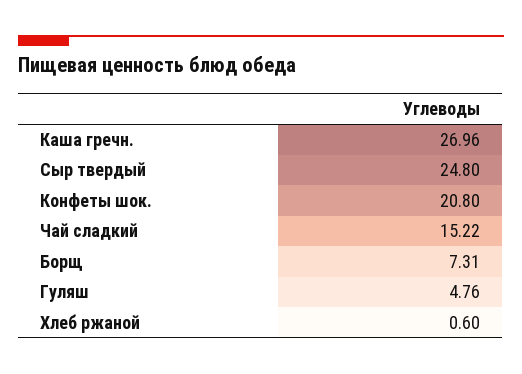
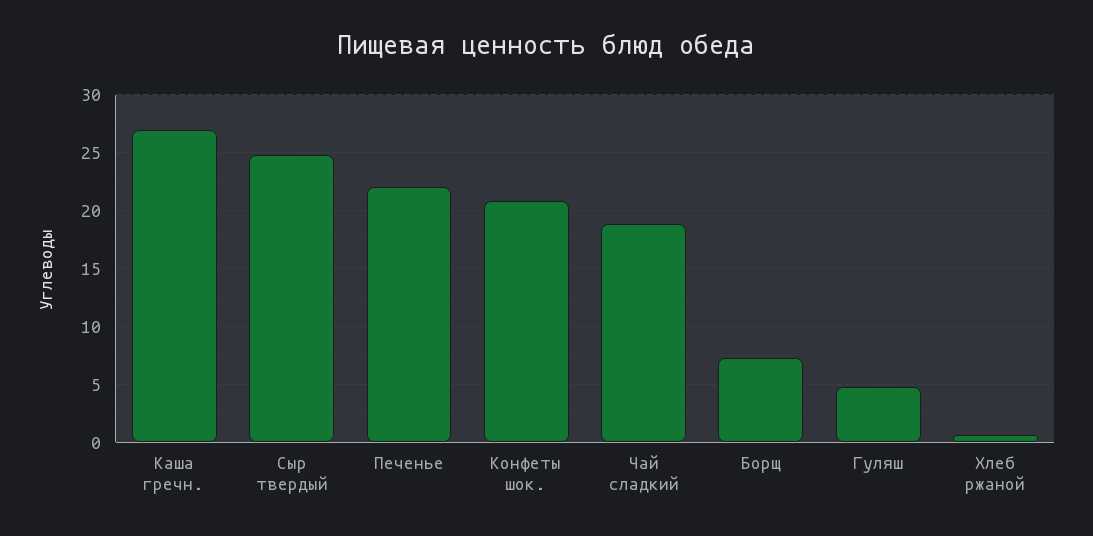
Чай сладкий: 15.22 -> 19
Печенье: none -> 22

